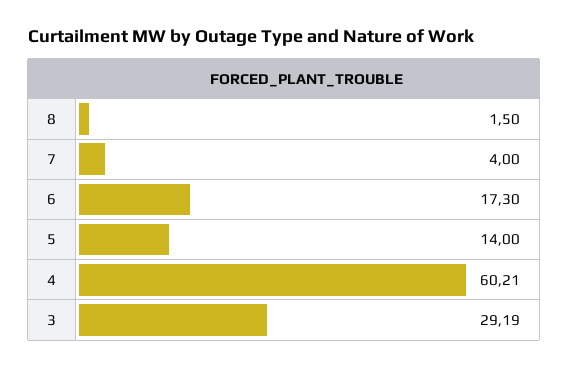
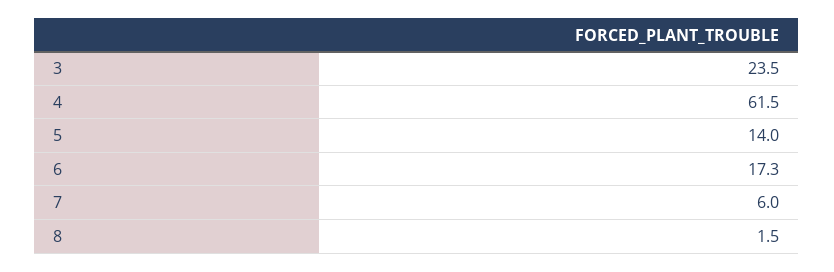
7: 4 -> 6
4: 60.21 -> 61.5
3: 29.19 -> 23.5

